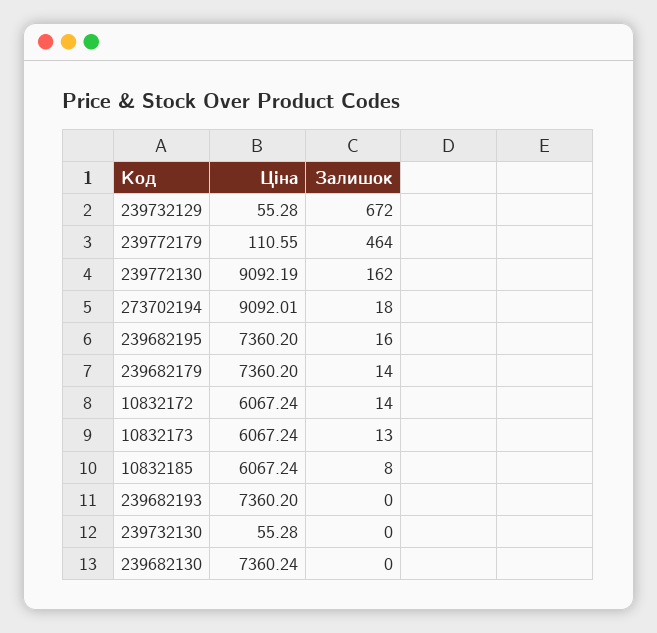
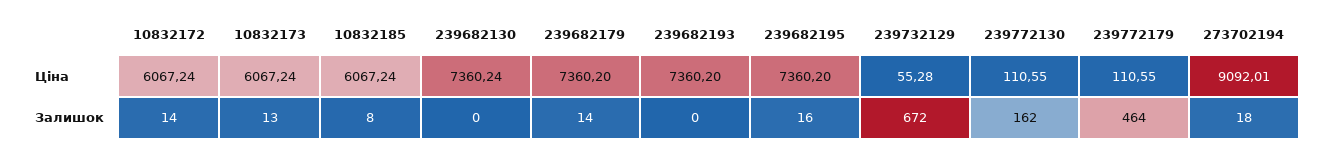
Ціна, 239772130: 9092.19 -> 110.55
Ціна, 239732130: 55.28 -> none
Залишок, 239732130: 0 -> none

